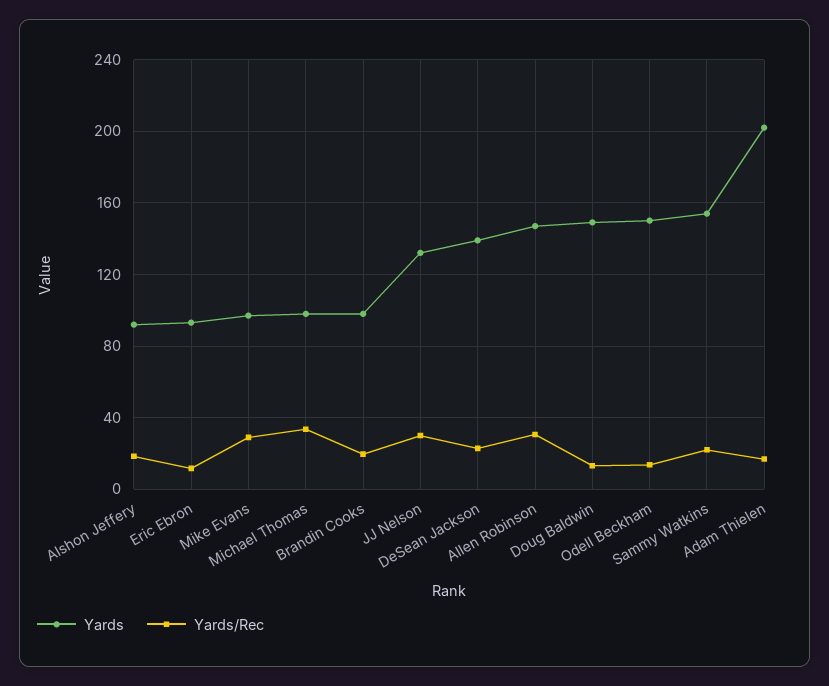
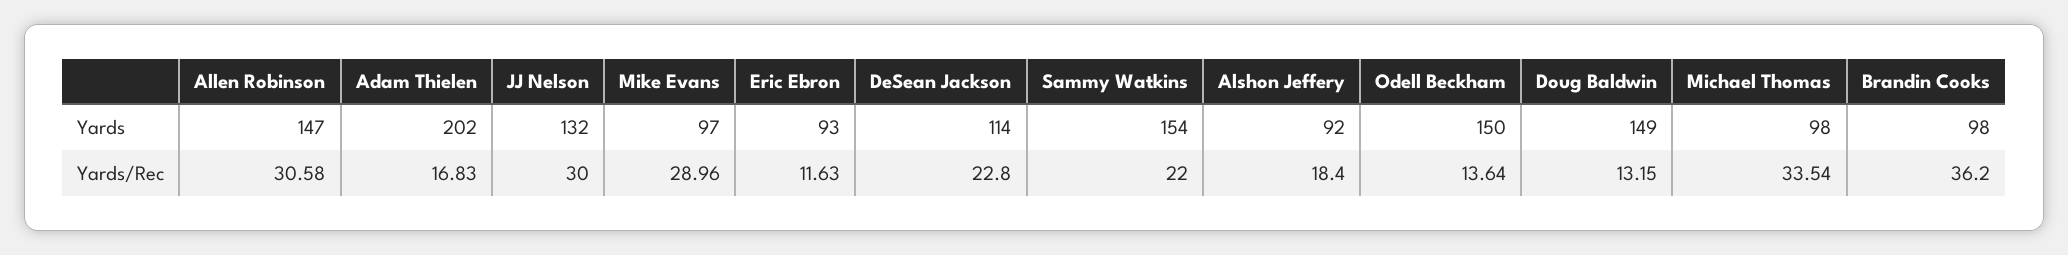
Yards/Rec, Brandin Cooks: 20 -> 36.2
Yards, DeSean Jackson: 140 -> 114

